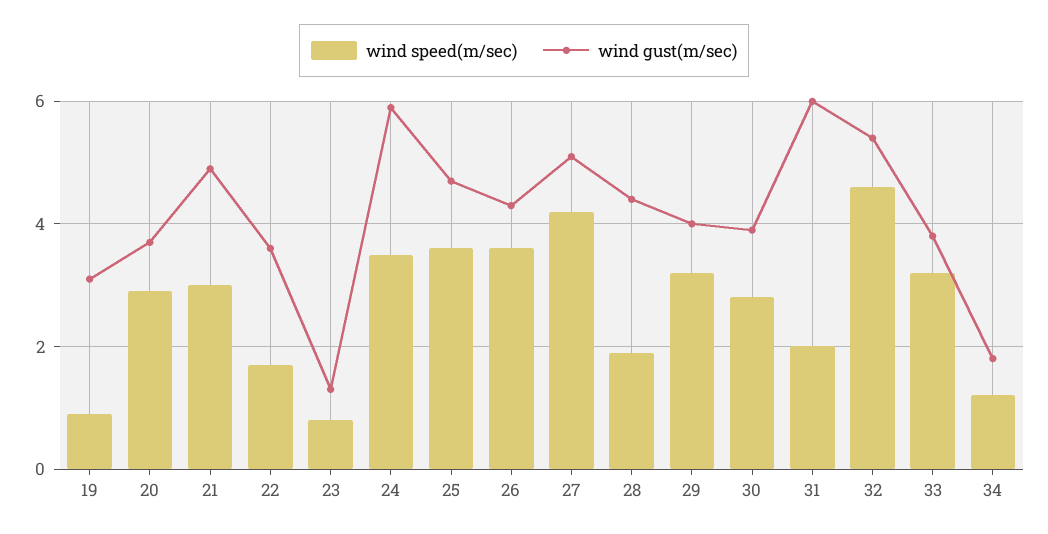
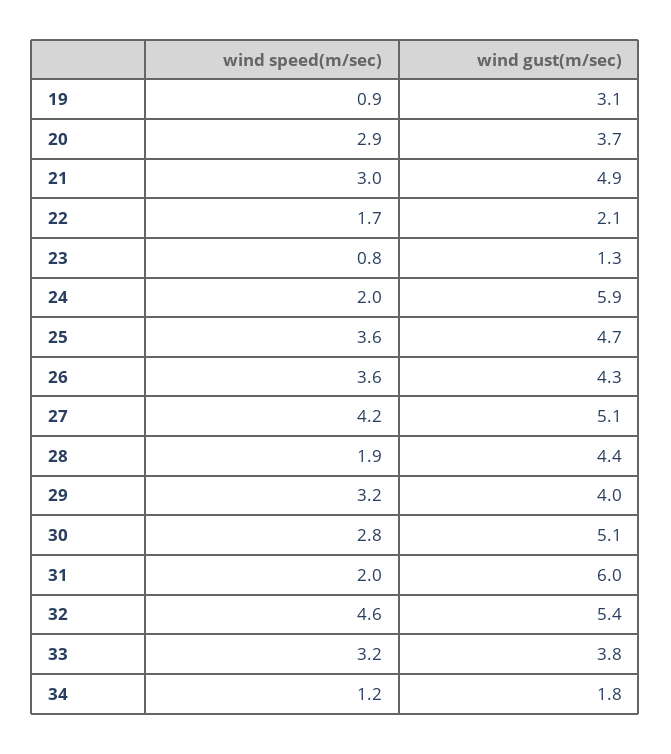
wind gust(m/sec), 22: 3.5 -> 2.1
wind speed(m/sec), 24: 3.5 -> 2
wind gust(m/sec), 30: 4 -> 5.1

